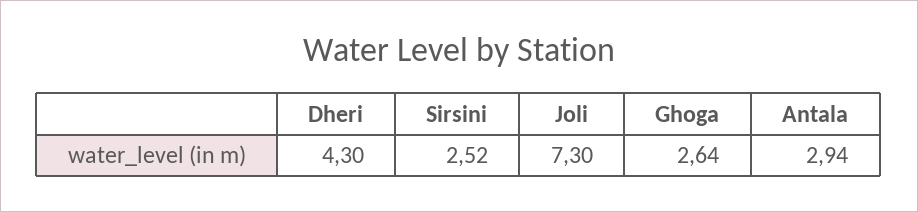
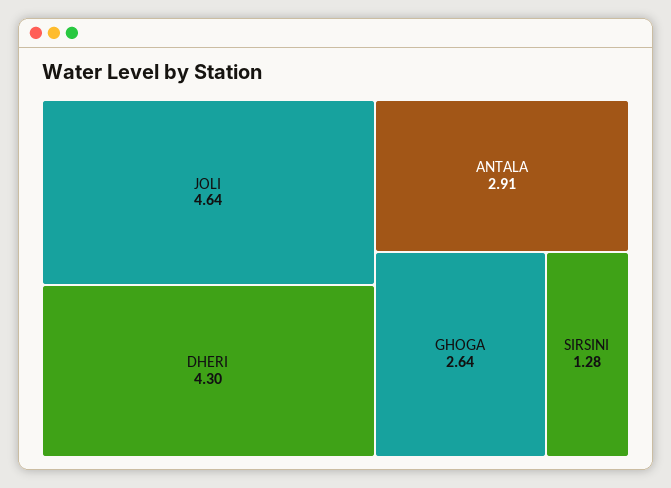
Sirsini: 2.52 -> 1.28
Joli: 7.3 -> 4.64
Antala: 2.94 -> 2.91

